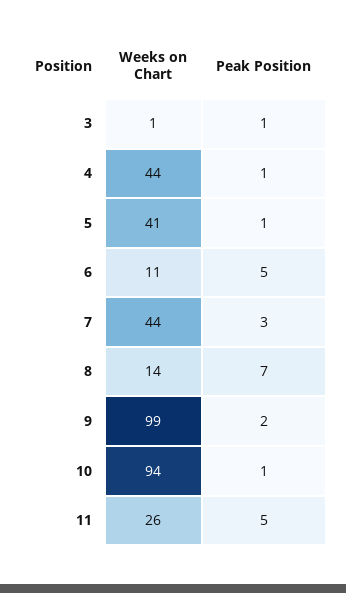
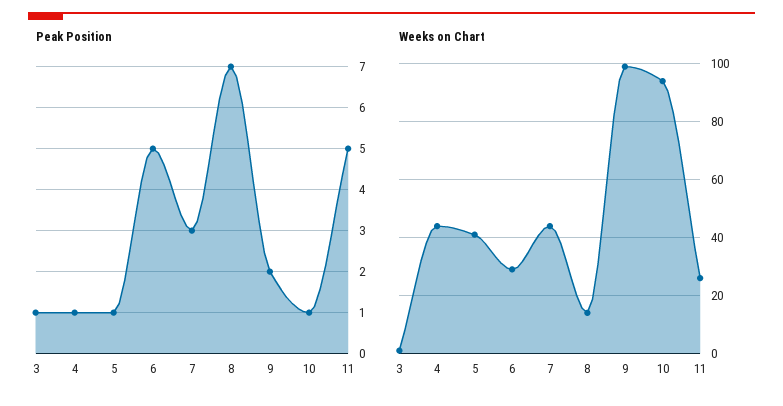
Weeks on Chart, 6: 11 -> 30

